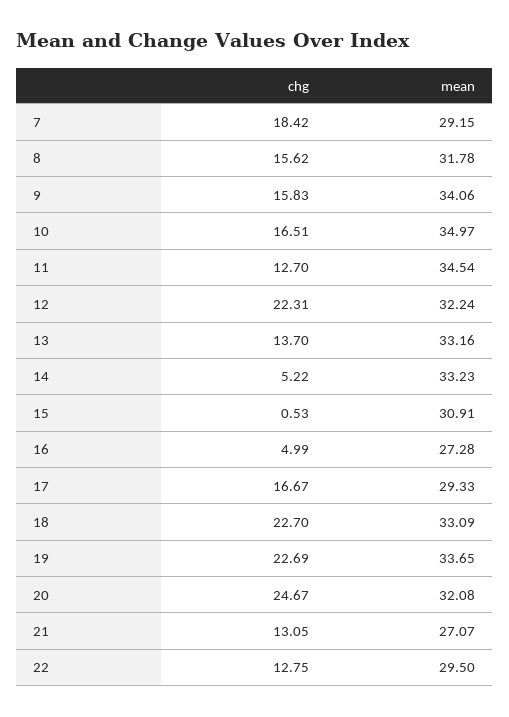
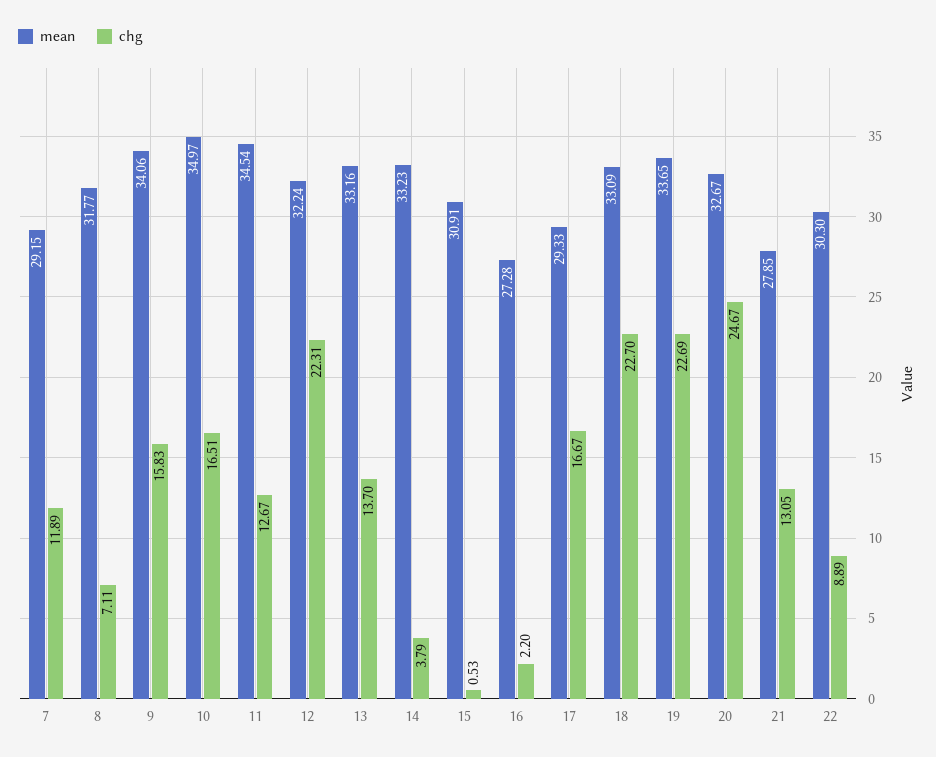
chg, 7: 18.42 -> 11.89
chg, 8: 15.62 -> 7.11
mean, 8: 31.78 -> 31.77
chg, 11: 12.7 -> 12.67
chg, 14: 5.22 -> 3.79
chg, 16: 4.99 -> 2.2
mean, 20: 32.08 -> 32.67
mean, 21: 27.07 -> 27.85
chg, 22: 12.75 -> 8.89
mean, 22: 29.5 -> 30.3

